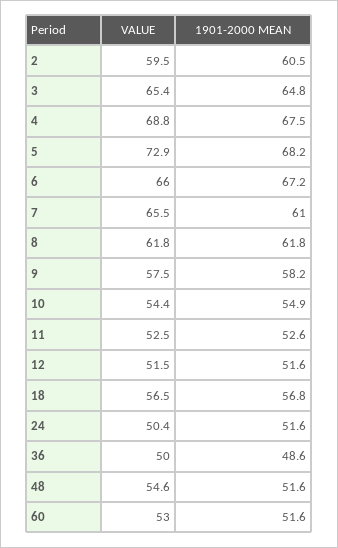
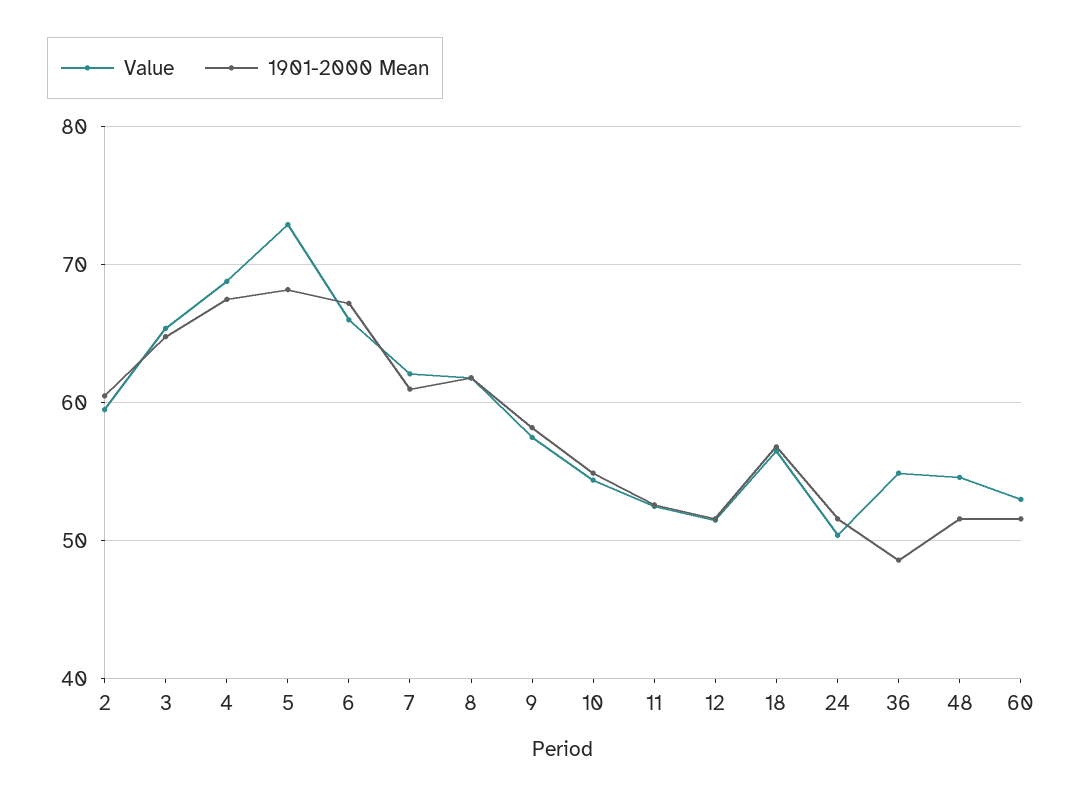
VALUE, 7: 65.5 -> 62
VALUE, 36: 50 -> 55

